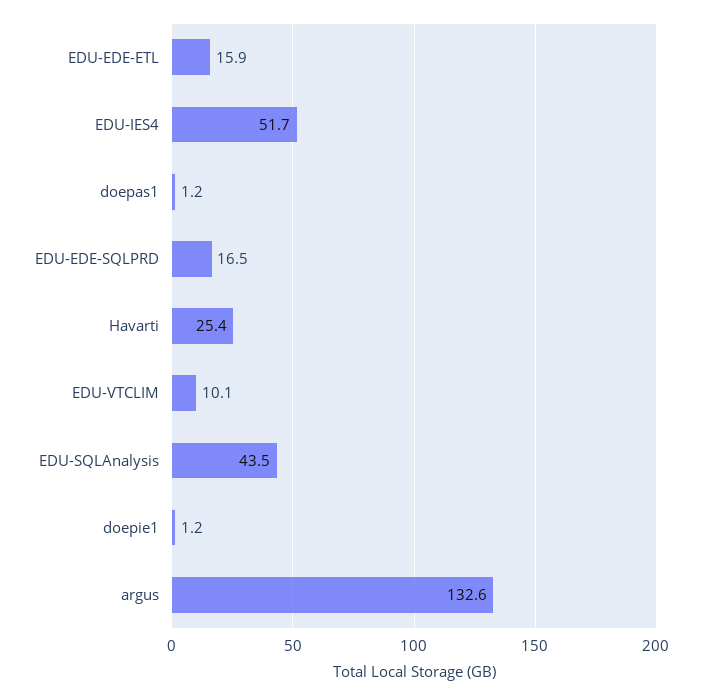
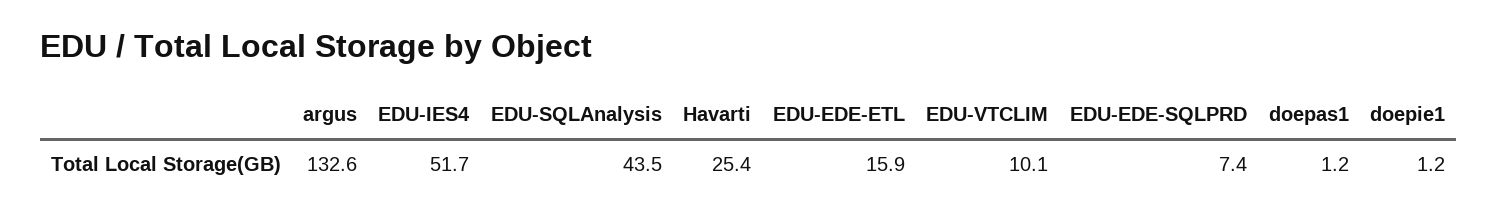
EDU-EDE-SQLPRD: 16.5 -> 7.4

